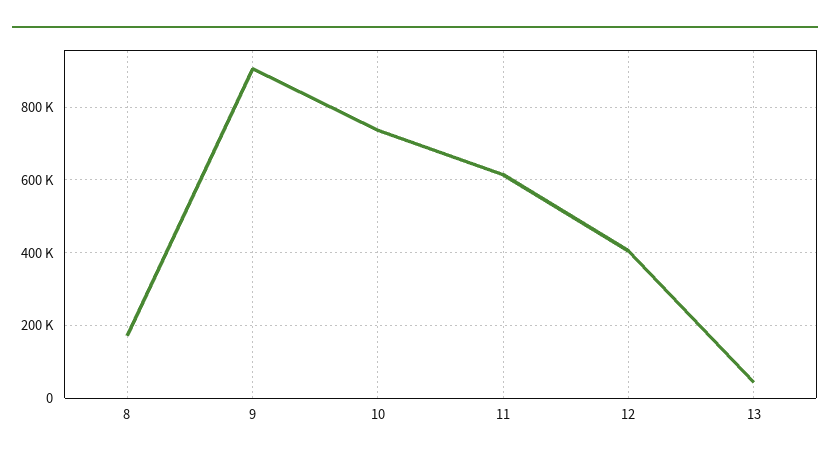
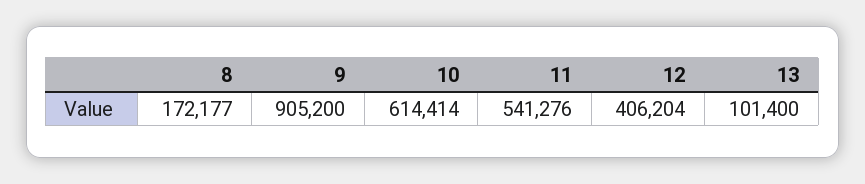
10: 740000 -> 614414
11: 620000 -> 541276
13: 40000 -> 101400

